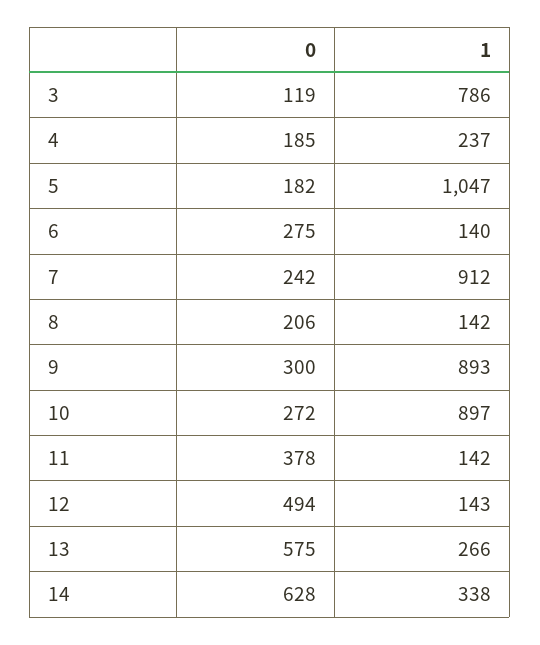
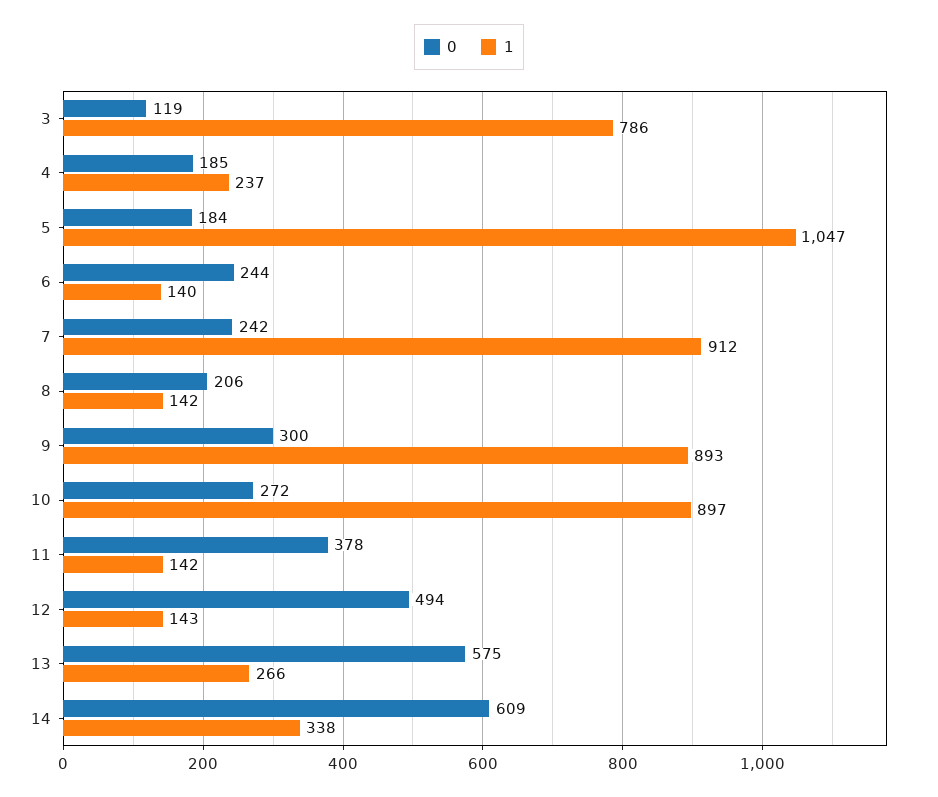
0, 5: 182 -> 184
0, 6: 275 -> 244
0, 14: 628 -> 609

